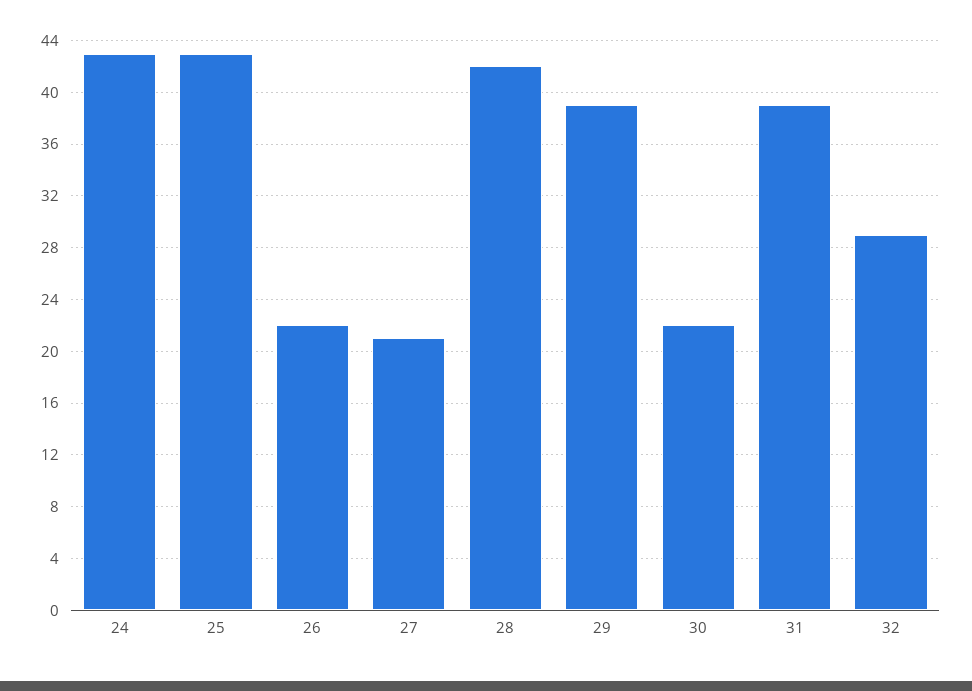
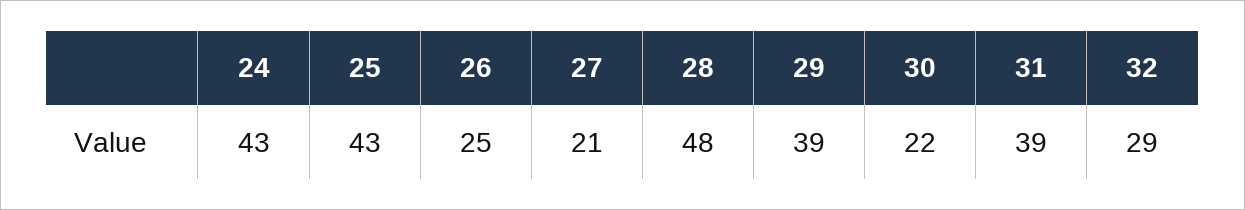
26: 22 -> 25
28: 42 -> 48

